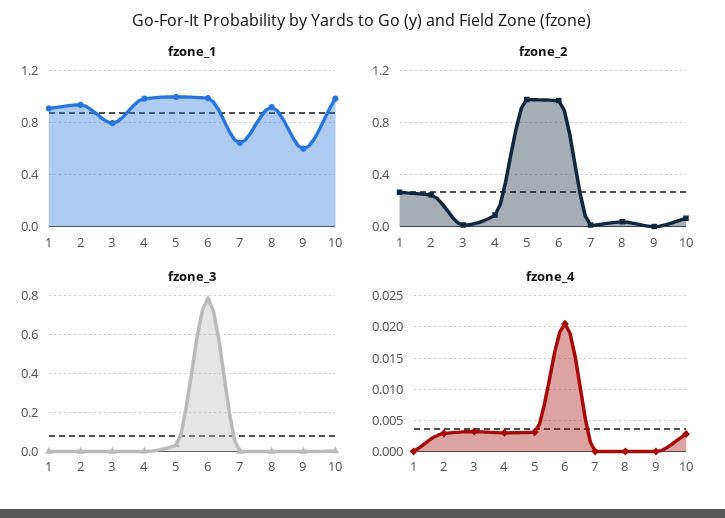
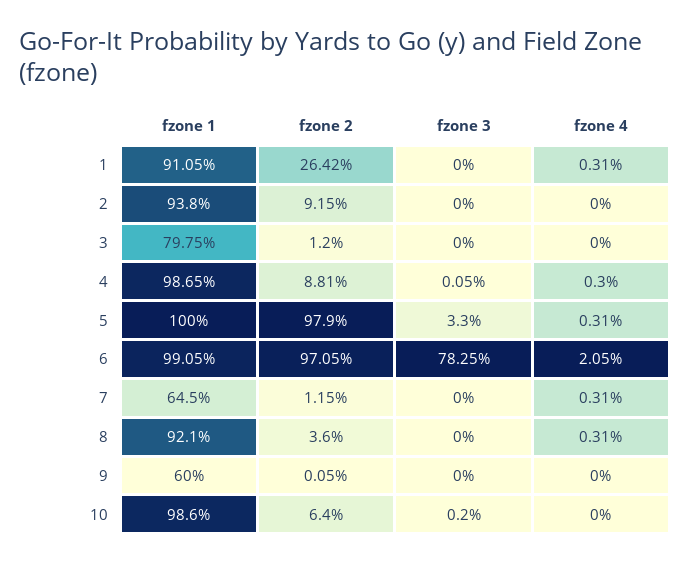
fzone_2, 2: 0.25 -> 0.0915
fzone_4, 1: 0 -> 0.0031
fzone_4, 2: 0.003 -> 0
fzone_4, 3: 0.003 -> 0
fzone_4, 7: 0 -> 0.0031
fzone_4, 8: 0 -> 0.0031
fzone_4, 10: 0.003 -> 0

